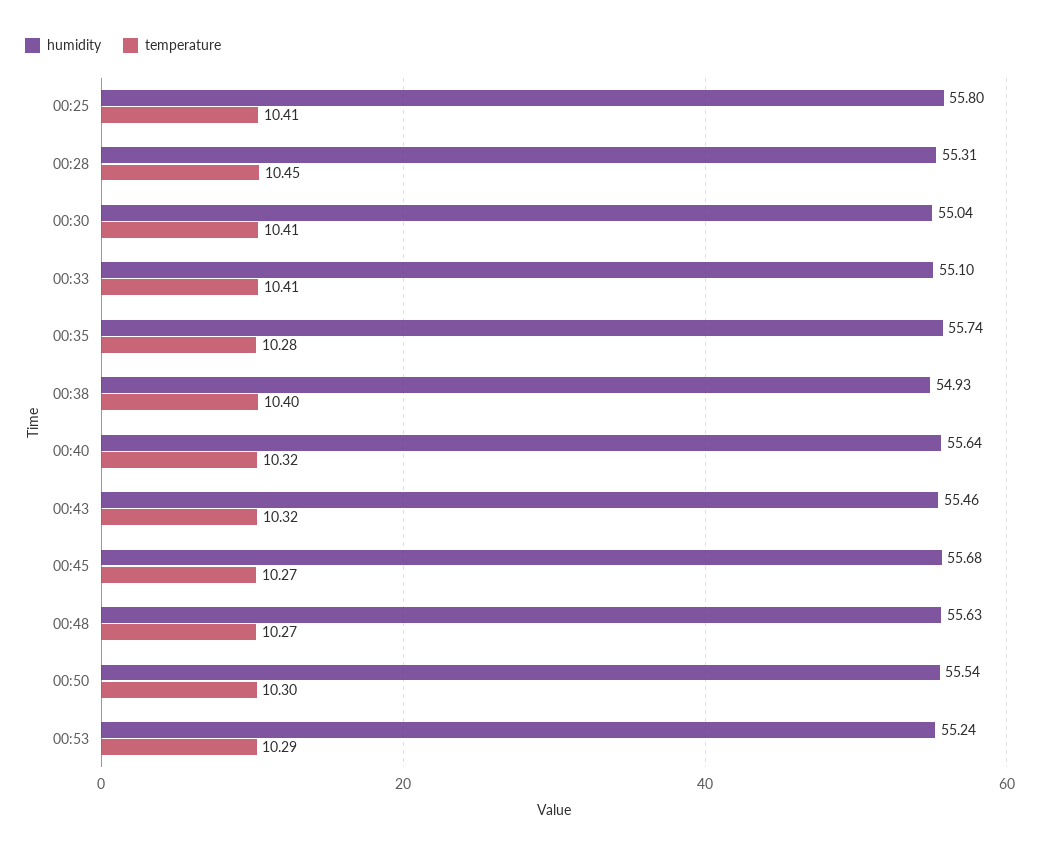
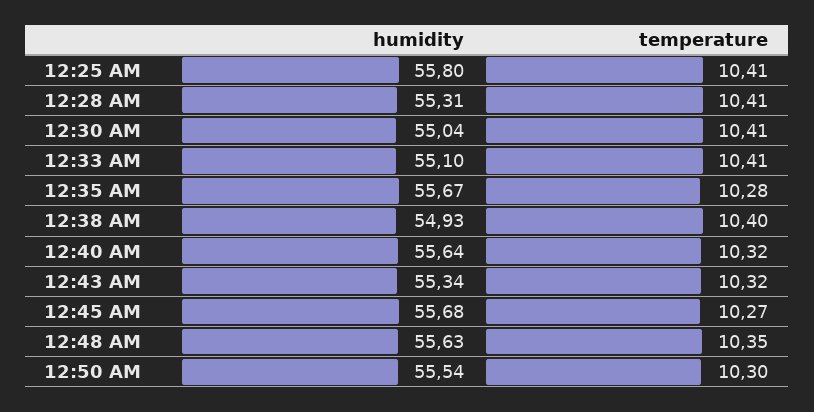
temperature, 00:28: 10.45 -> 10.41
humidity, 00:35: 55.74 -> 55.67
humidity, 00:43: 55.46 -> 55.34
temperature, 00:48: 10.27 -> 10.35
humidity, 00:53: 55.24 -> none
temperature, 00:53: 10.29 -> none

